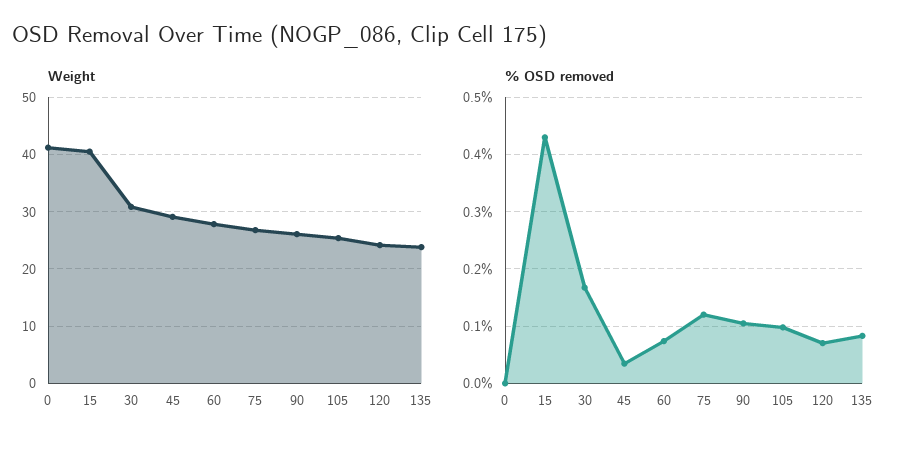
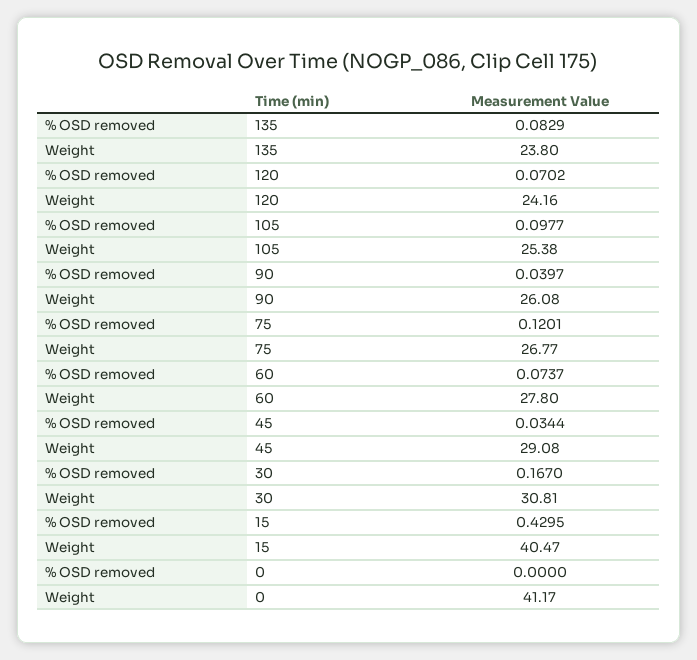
% OSD removed, 90: 0.1 -> 0.0397

